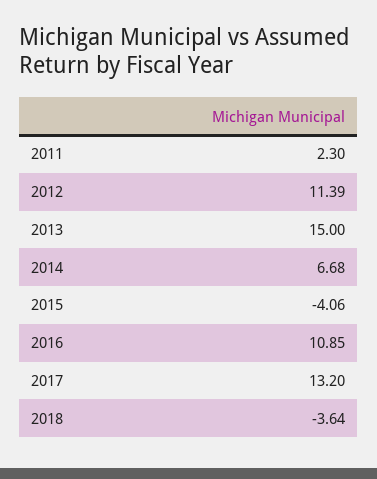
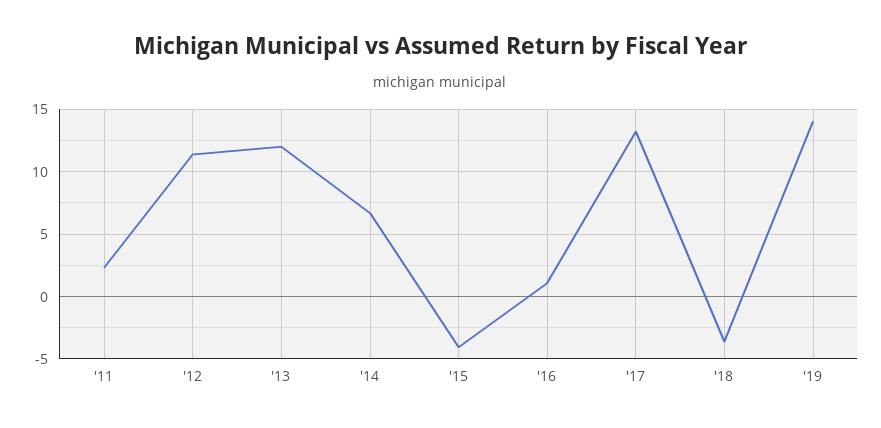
2013: 15 -> 12
2016: 10.85 -> 1
'19: none -> 14

